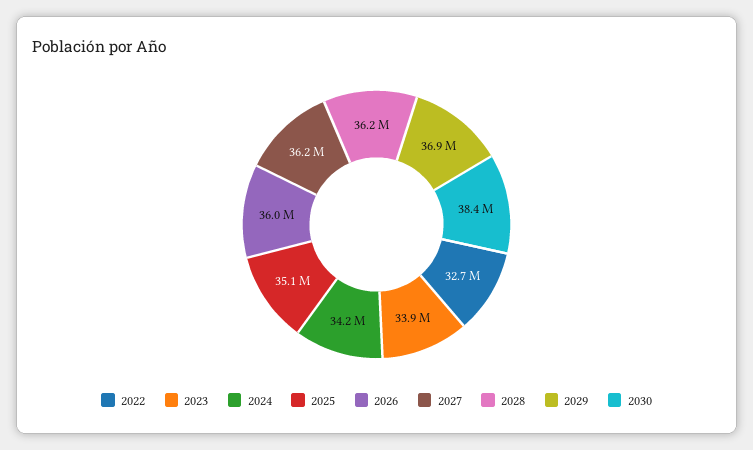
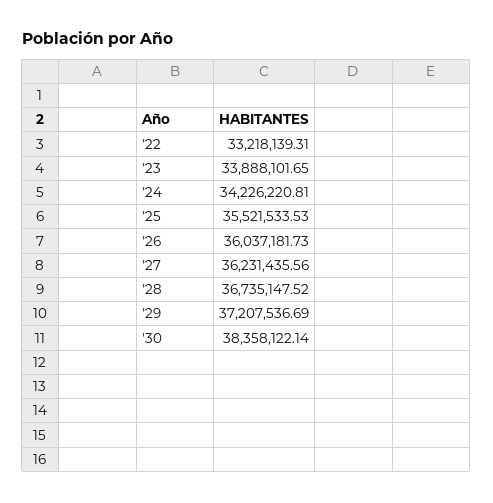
2022: 32700000 -> 33218139.31
2025: 35100000 -> 35521533.53
2028: 36200000 -> 36735147.52
2029: 36900000 -> 37207536.69

